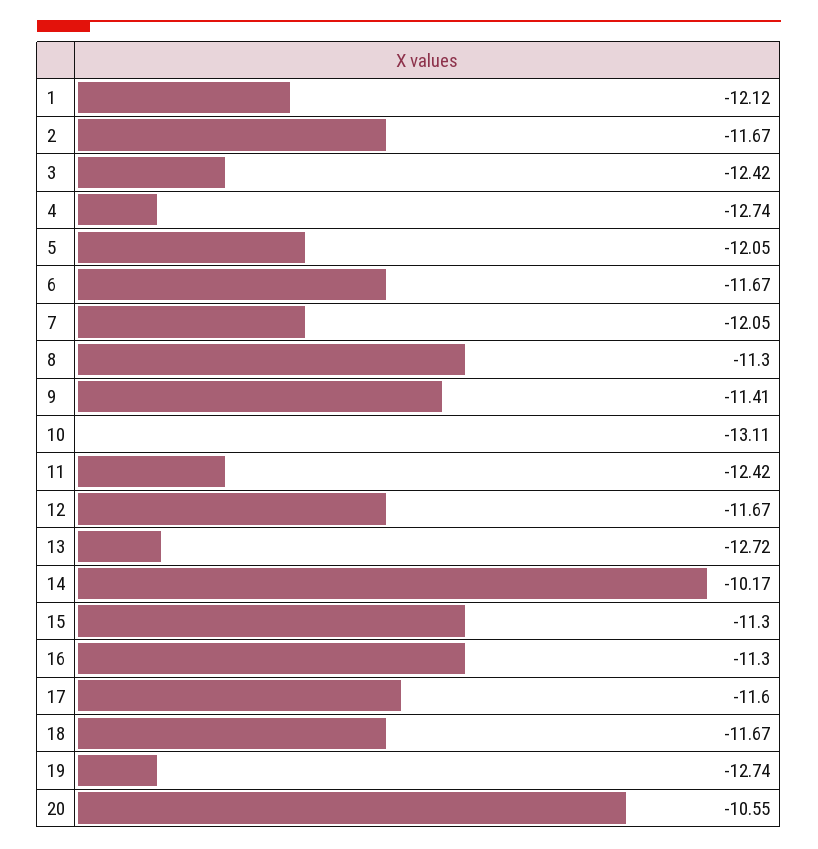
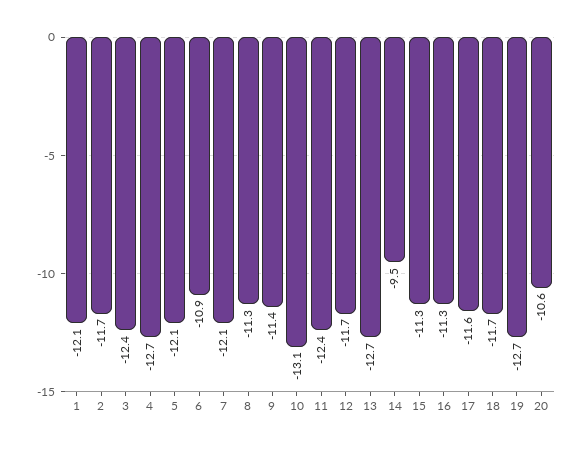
6: -11.67 -> -10.9
14: -10.17 -> -9.5

